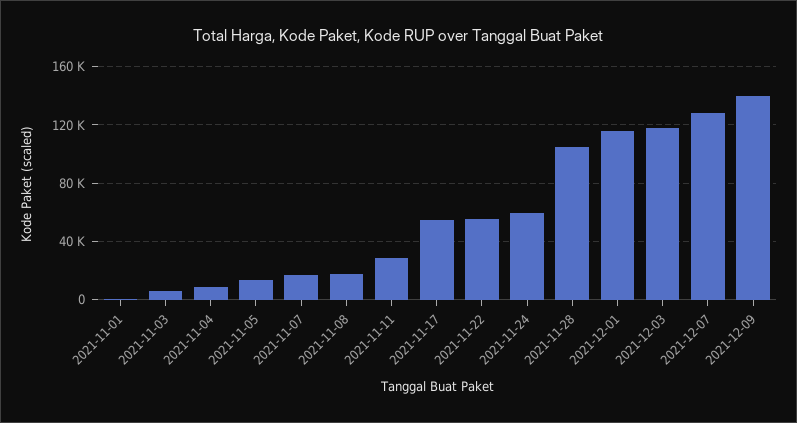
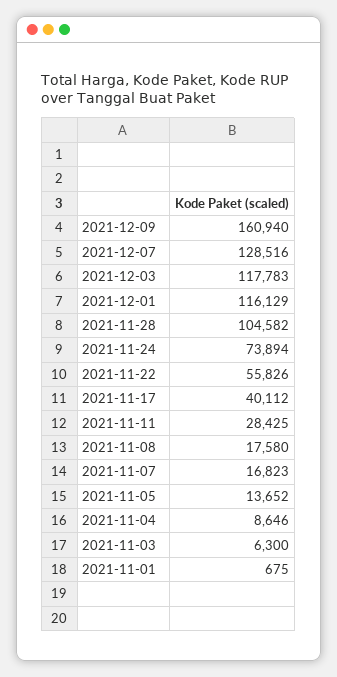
2021-11-17: 55000 -> 40112
2021-11-24: 60000 -> 73894
2021-12-09: 140000 -> 160940

